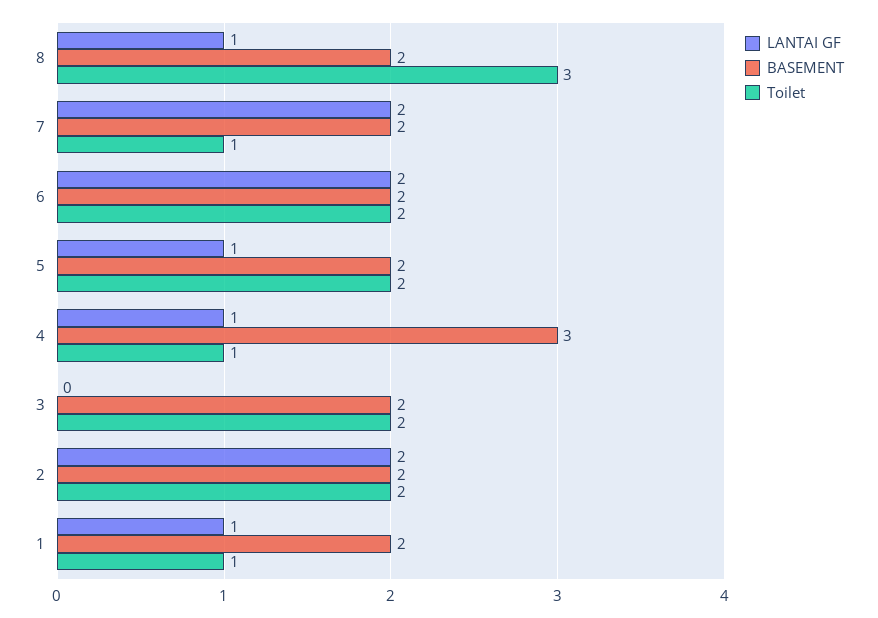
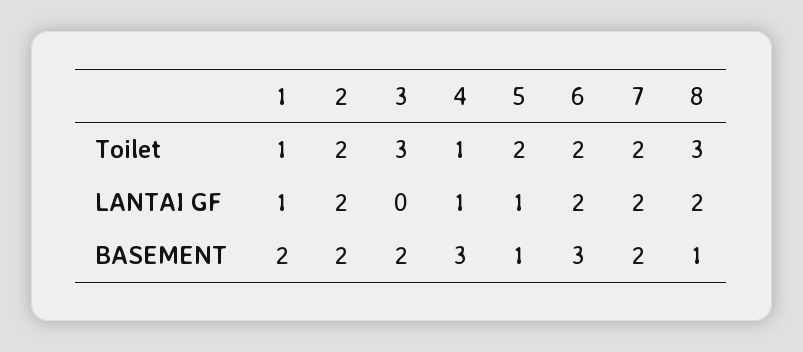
LANTAI GF, 8: 1 -> 2
BASEMENT, 8: 2 -> 1
Toilet, 7: 1 -> 2
BASEMENT, 6: 2 -> 3
BASEMENT, 5: 2 -> 1
Toilet, 3: 2 -> 3

